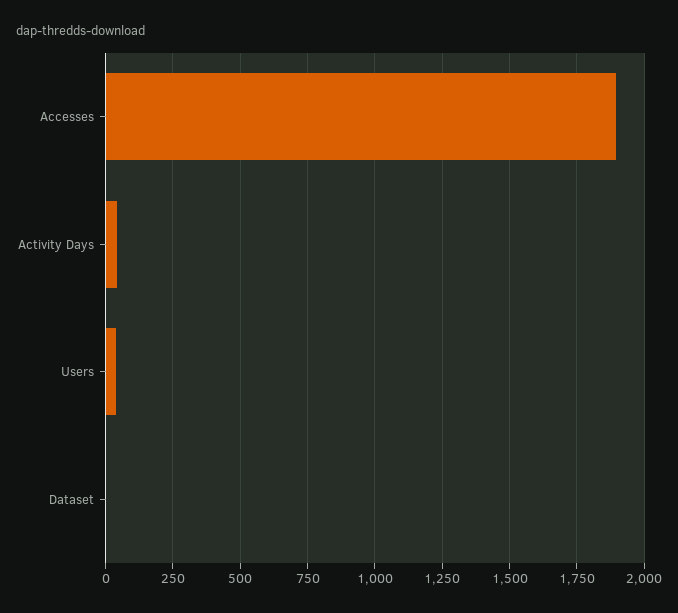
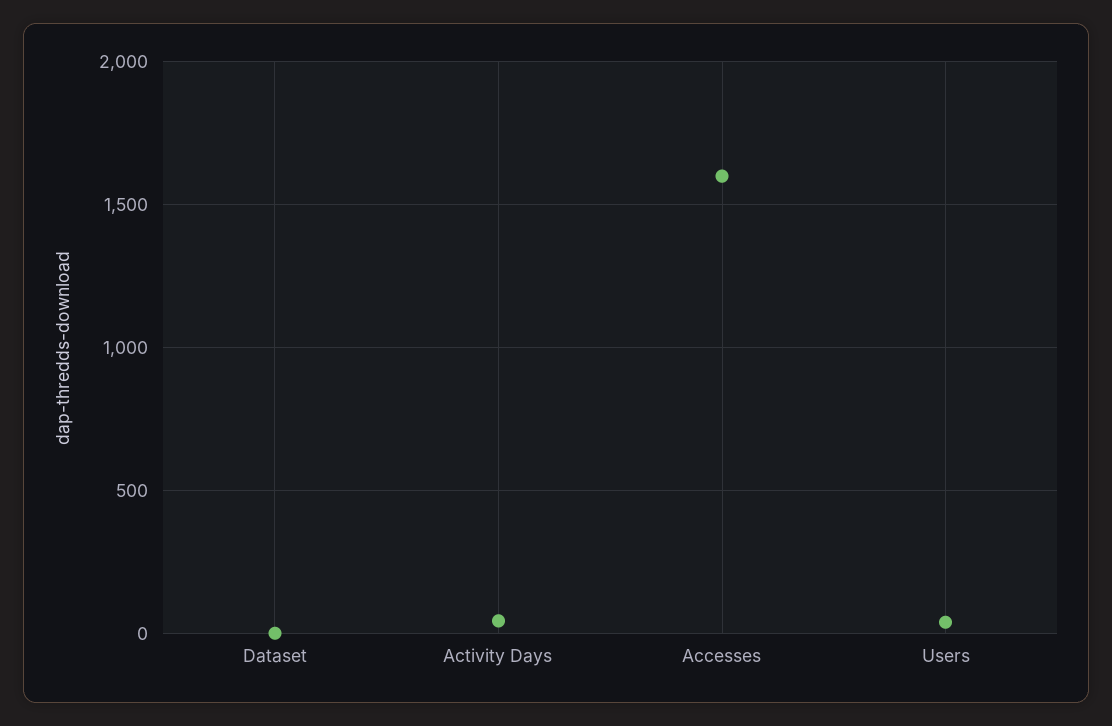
Accesses: 1900 -> 1600

